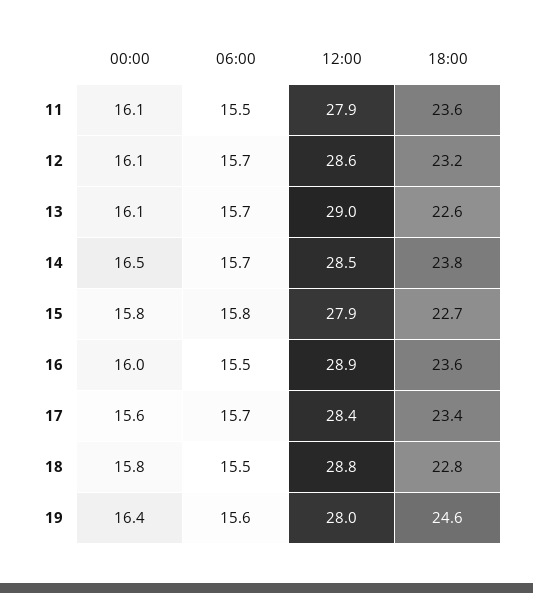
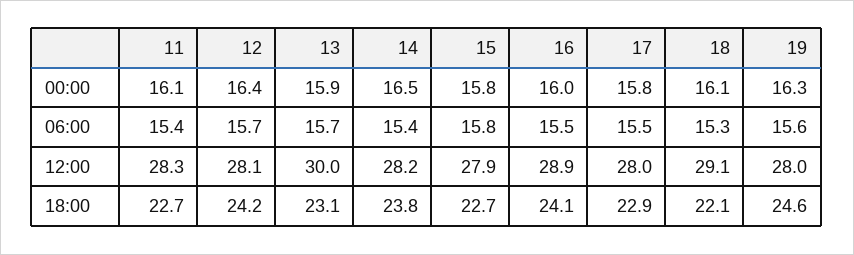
06:00, 11: 15.5 -> 15.4
12:00, 11: 27.9 -> 28.3
18:00, 11: 23.6 -> 22.7
00:00, 12: 16.1 -> 16.4
12:00, 12: 28.6 -> 28.1
18:00, 12: 23.2 -> 24.2
00:00, 13: 16.1 -> 15.9
12:00, 13: 29 -> 30
18:00, 13: 22.6 -> 23.1
06:00, 14: 15.7 -> 15.4
12:00, 14: 28.5 -> 28.2
18:00, 16: 23.6 -> 24.1
00:00, 17: 15.6 -> 15.8
06:00, 17: 15.7 -> 15.5
12:00, 17: 28.4 -> 28
18:00, 17: 23.4 -> 22.9
00:00, 18: 15.8 -> 16.1
06:00, 18: 15.5 -> 15.3
12:00, 18: 28.8 -> 29.1
18:00, 18: 22.8 -> 22.1
00:00, 19: 16.4 -> 16.3

